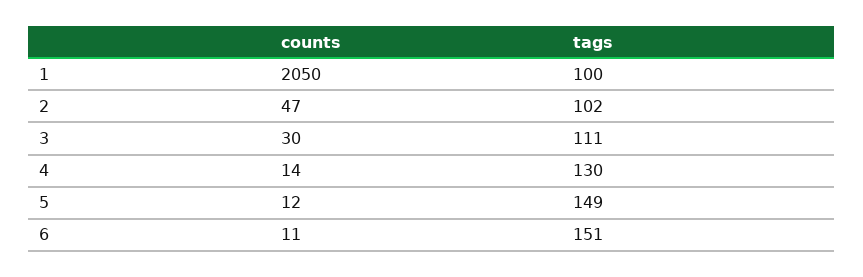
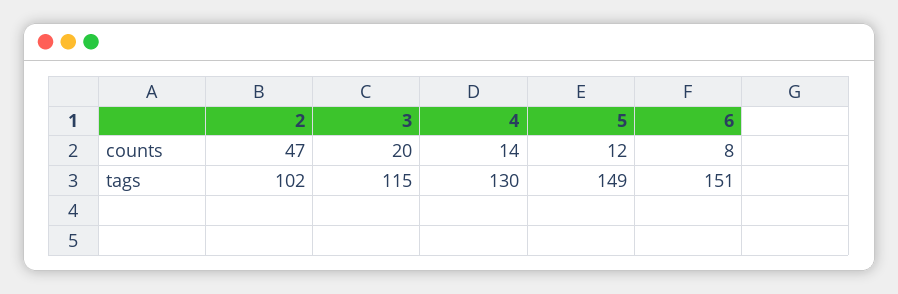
counts, 1: 2050 -> none
tags, 1: 100 -> none
counts, 3: 30 -> 20
tags, 3: 111 -> 115
counts, 6: 11 -> 8

